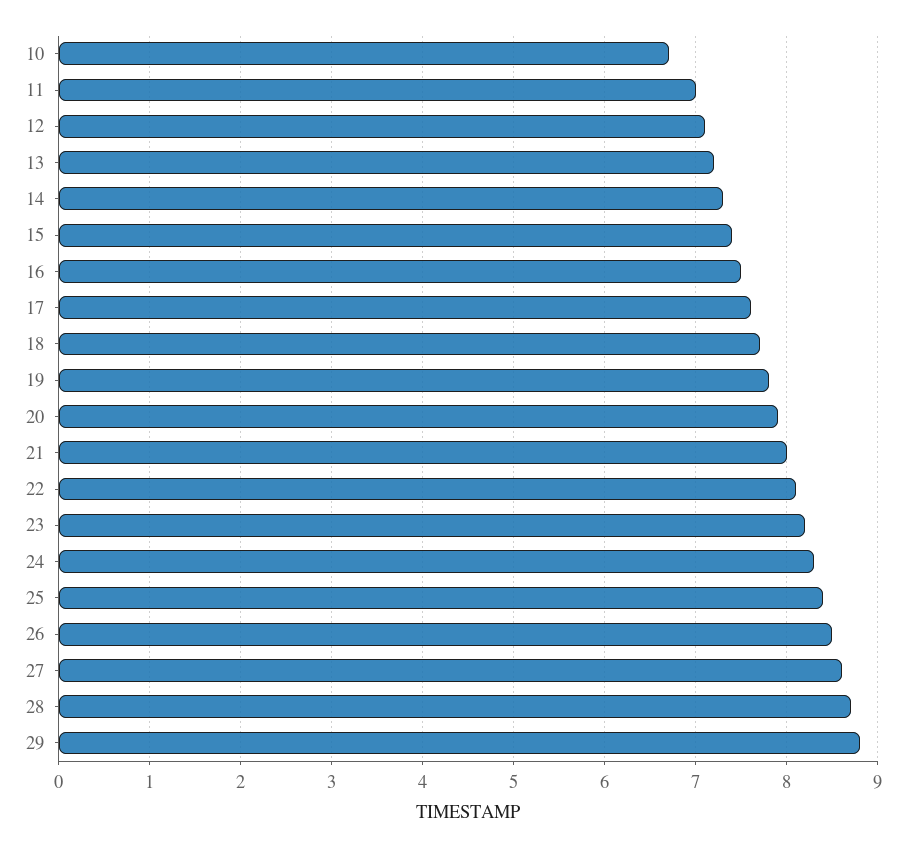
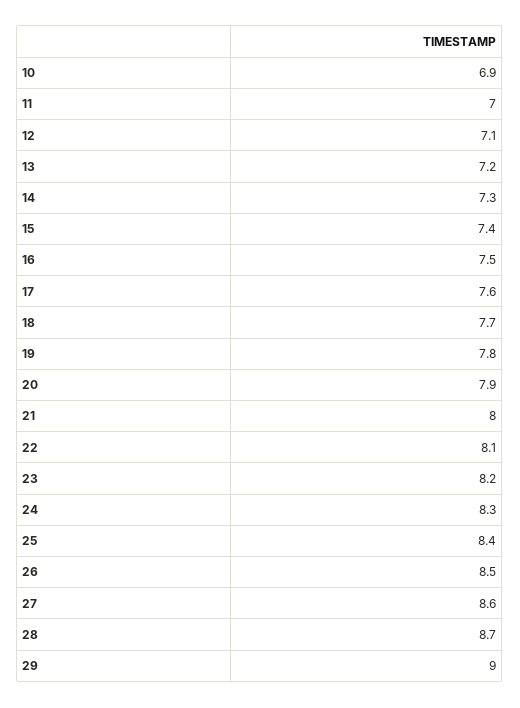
10: 6.7 -> 6.9
29: 8.8 -> 9

